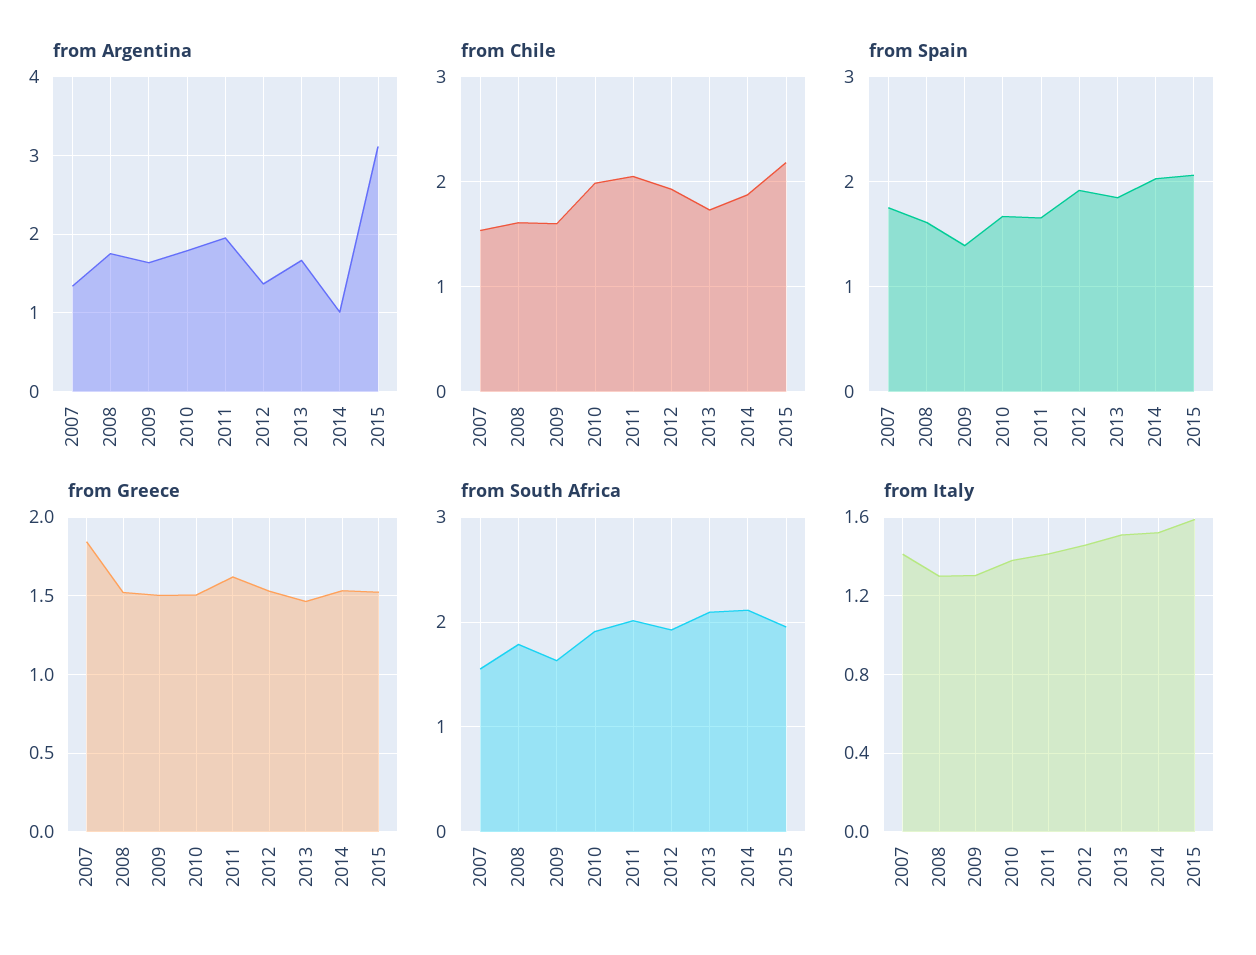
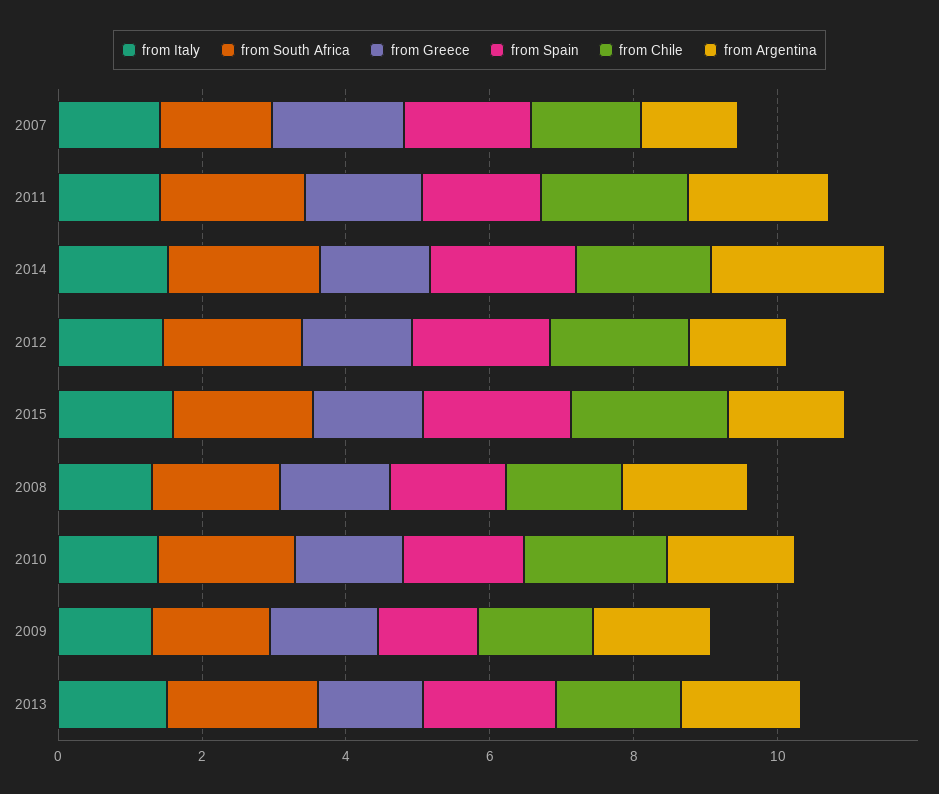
from Argentina, 2014: 1 -> 2.5
from Argentina, 2015: 3.1 -> 1.5

